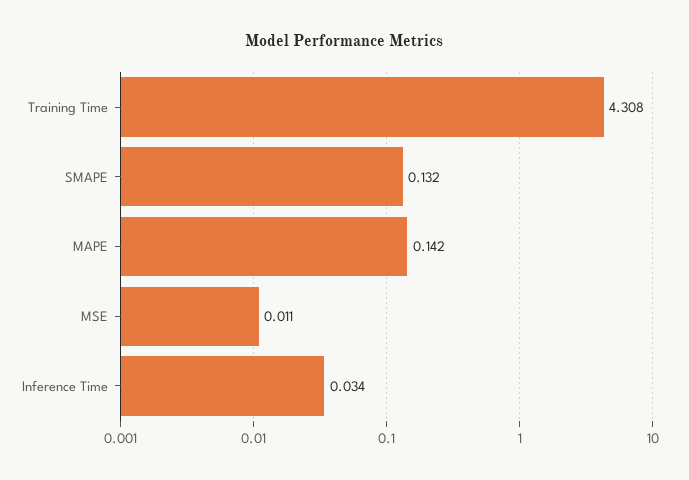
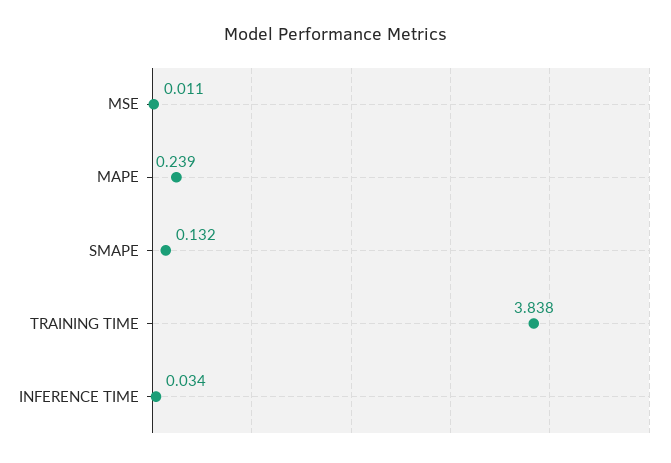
Training Time: 4.308 -> 3.838
MAPE: 0.142 -> 0.239

